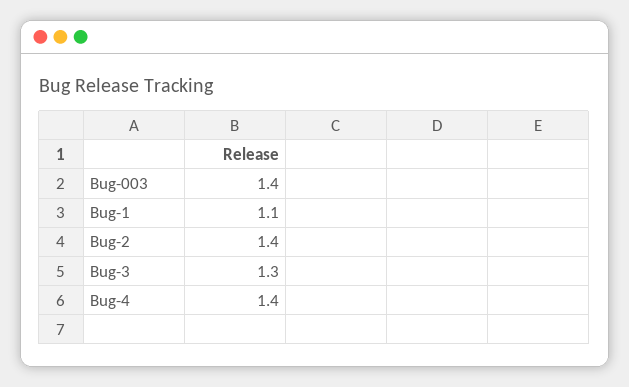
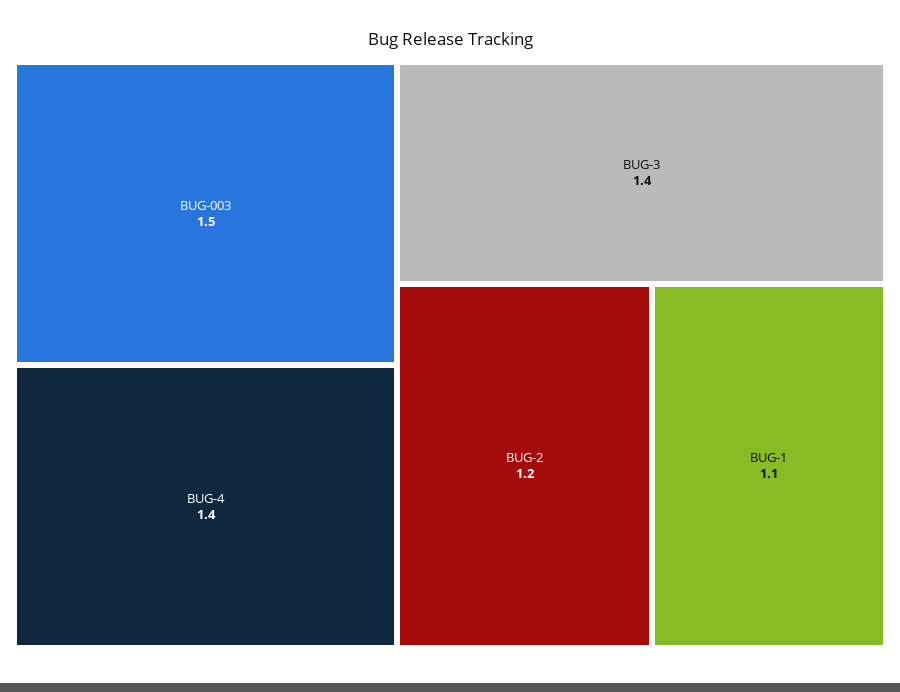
Bug-003: 1.4 -> 1.5
Bug-2: 1.4 -> 1.2
Bug-3: 1.3 -> 1.4

